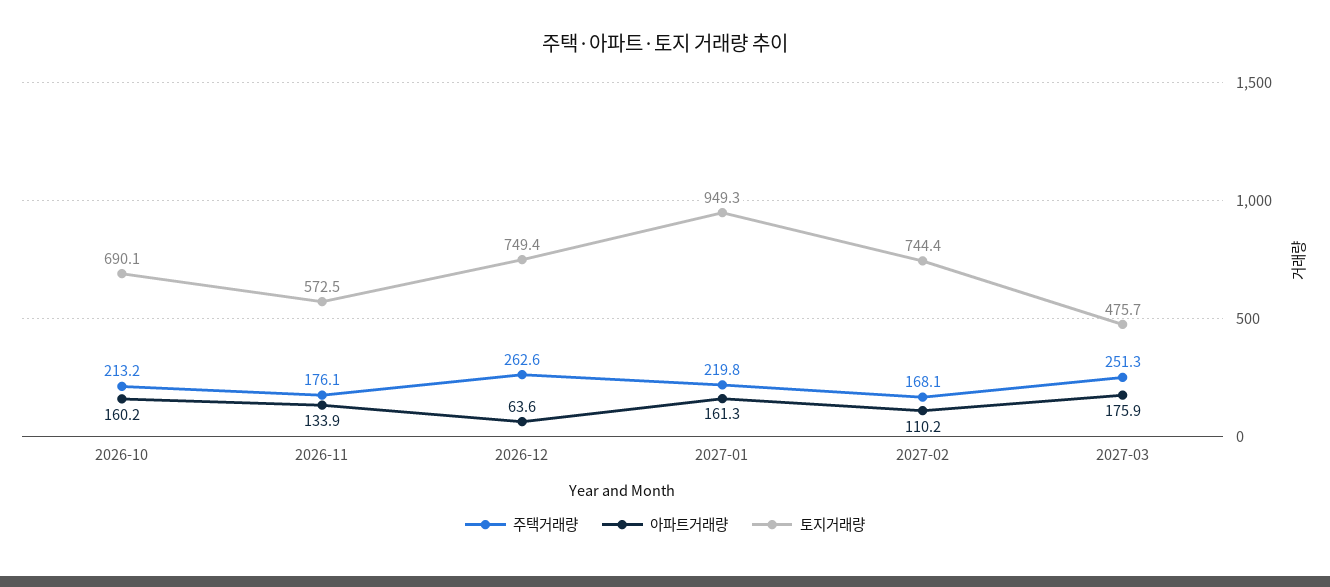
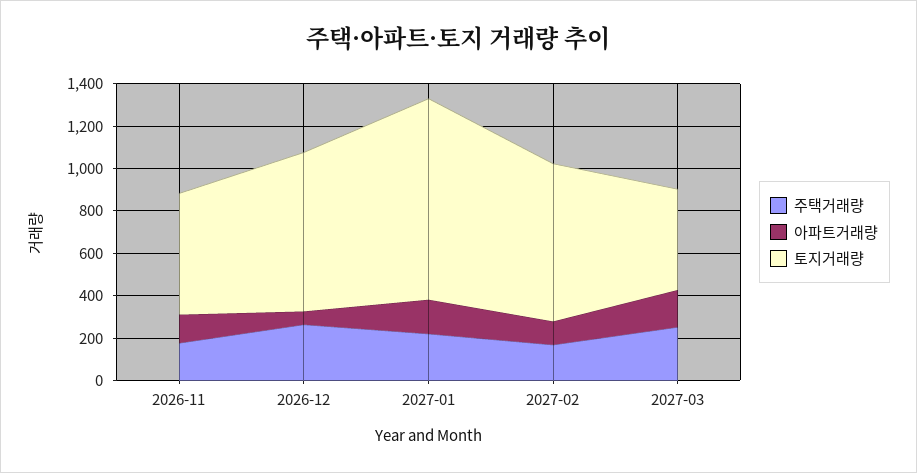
주택거래량, 2026-10: 213.2 -> none
아파트거래량, 2026-10: 160.2 -> none
토지거래량, 2026-10: 690.1 -> none

